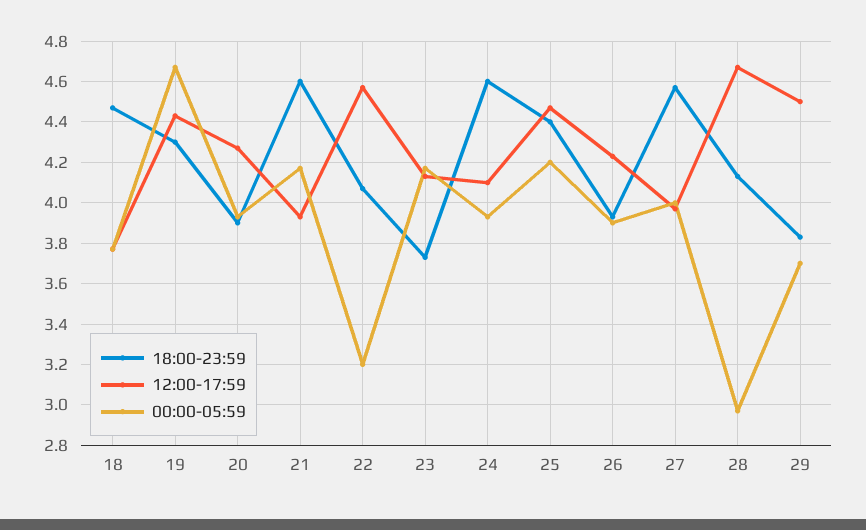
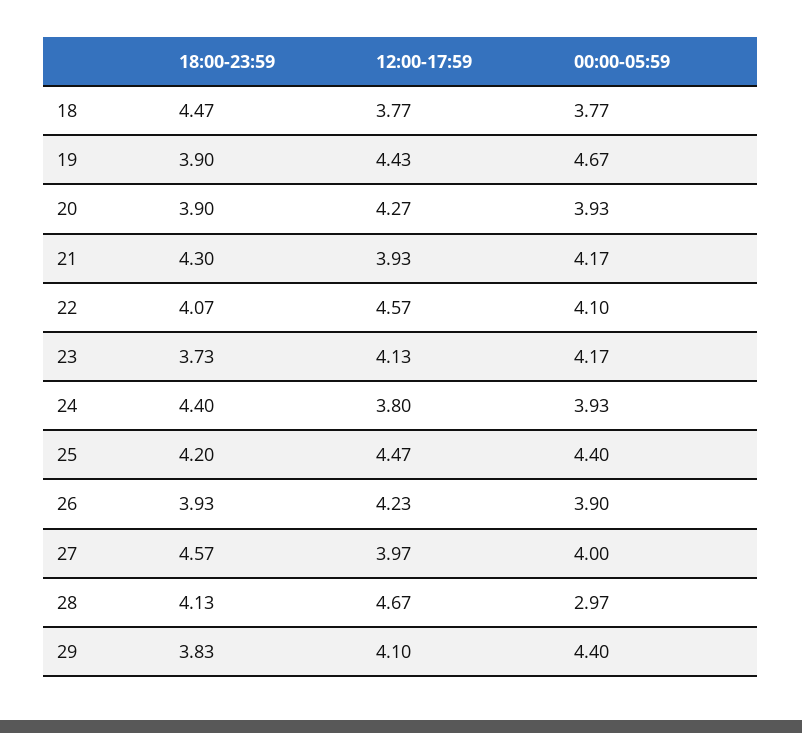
18:00-23:59, 19: 4.3 -> 3.9
18:00-23:59, 21: 4.6 -> 4.3
00:00-05:59, 22: 3.2 -> 4.1
18:00-23:59, 24: 4.6 -> 4.4
12:00-17:59, 24: 4.1 -> 3.8
18:00-23:59, 25: 4.4 -> 4.2
00:00-05:59, 25: 4.2 -> 4.4
12:00-17:59, 29: 4.5 -> 4.1
00:00-05:59, 29: 3.7 -> 4.4

